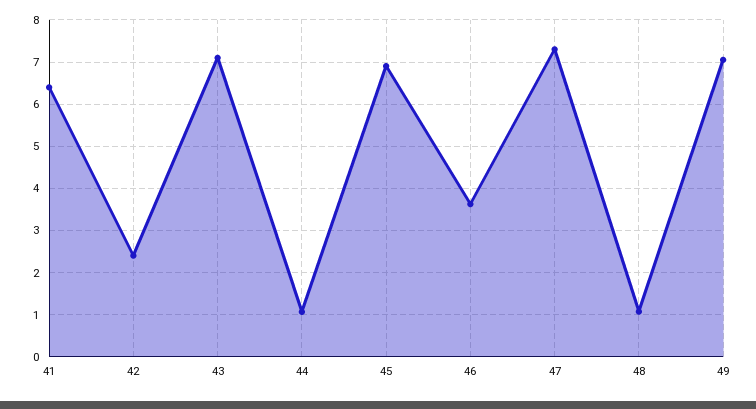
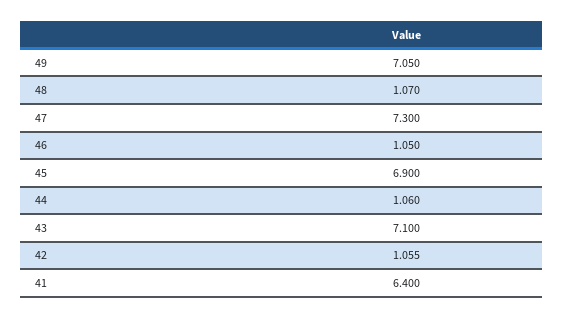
42: 2.4 -> 1.055
46: 3.6 -> 1.05

